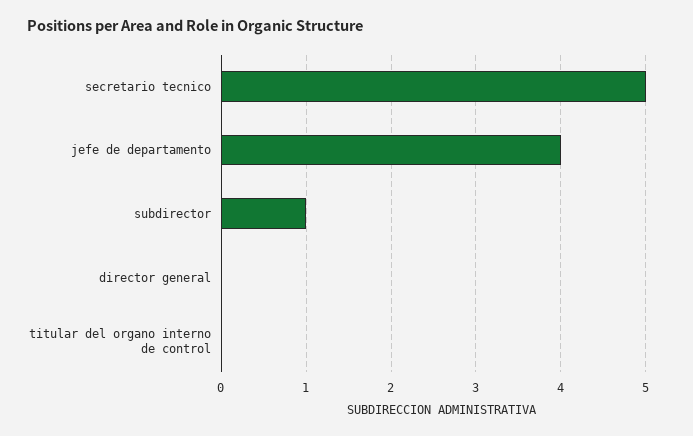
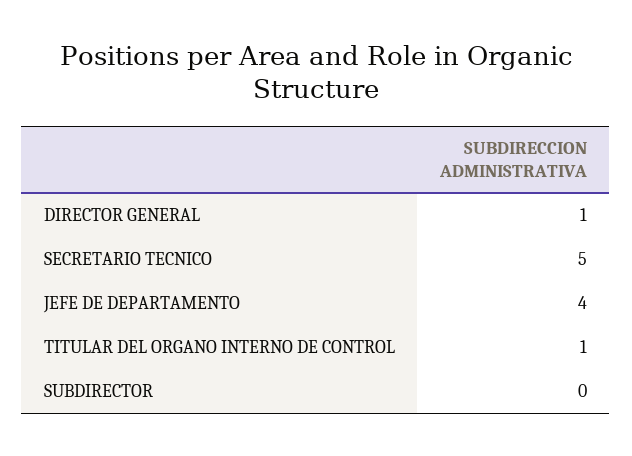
subdirector: 1 -> 0
director general: 0 -> 1
titular del organo interno de control: 0 -> 1

